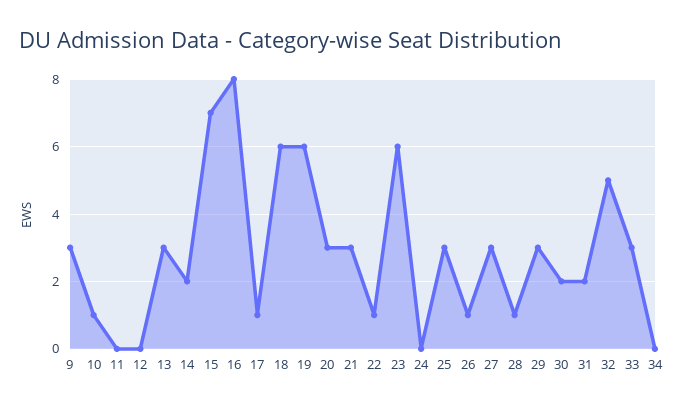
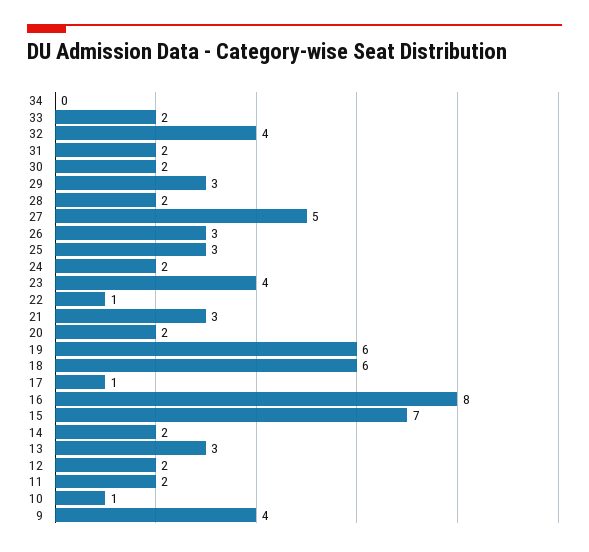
9: 3 -> 4
11: 0 -> 2
12: 0 -> 2
20: 3 -> 2
23: 6 -> 4
24: 0 -> 2
26: 1 -> 3
27: 3 -> 5
28: 1 -> 2
32: 5 -> 4
33: 3 -> 2

